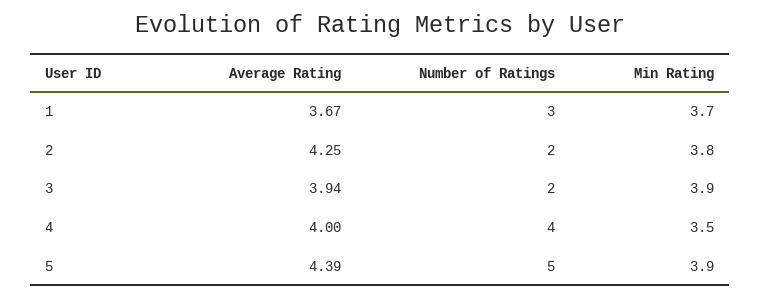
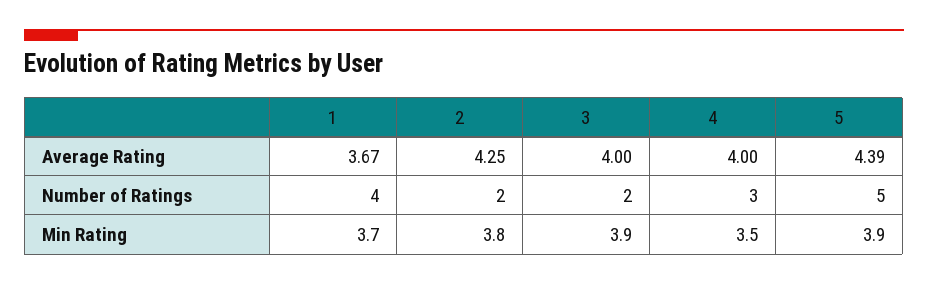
Number of Ratings, 1: 3 -> 4
Average Rating, 3: 3.94 -> 4
Number of Ratings, 4: 4 -> 3

